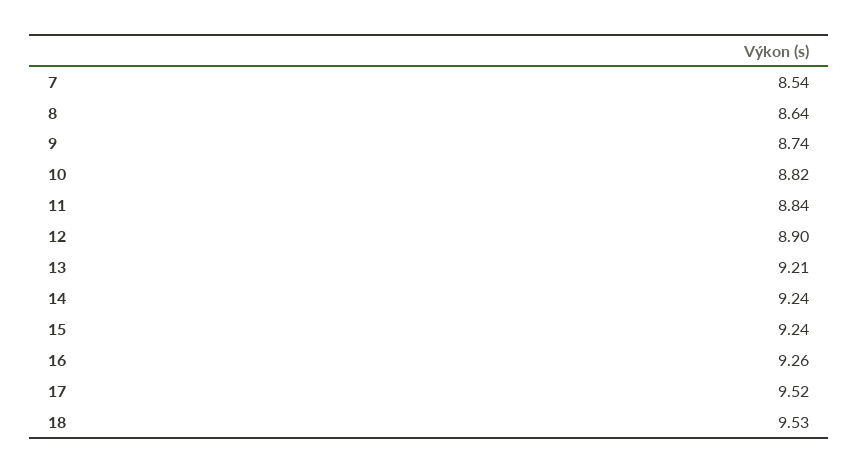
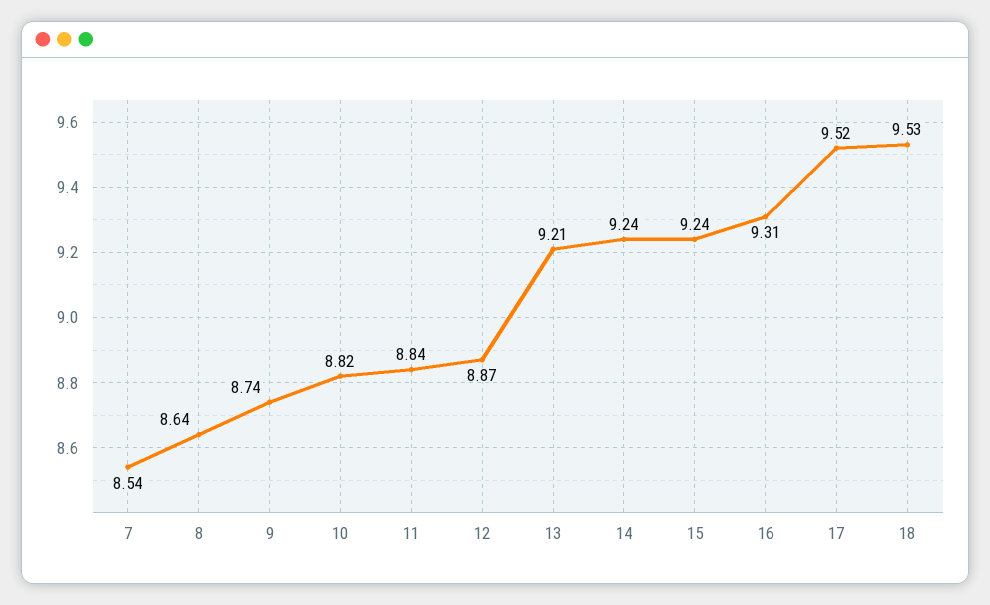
12: 8.9 -> 8.87
16: 9.26 -> 9.31

